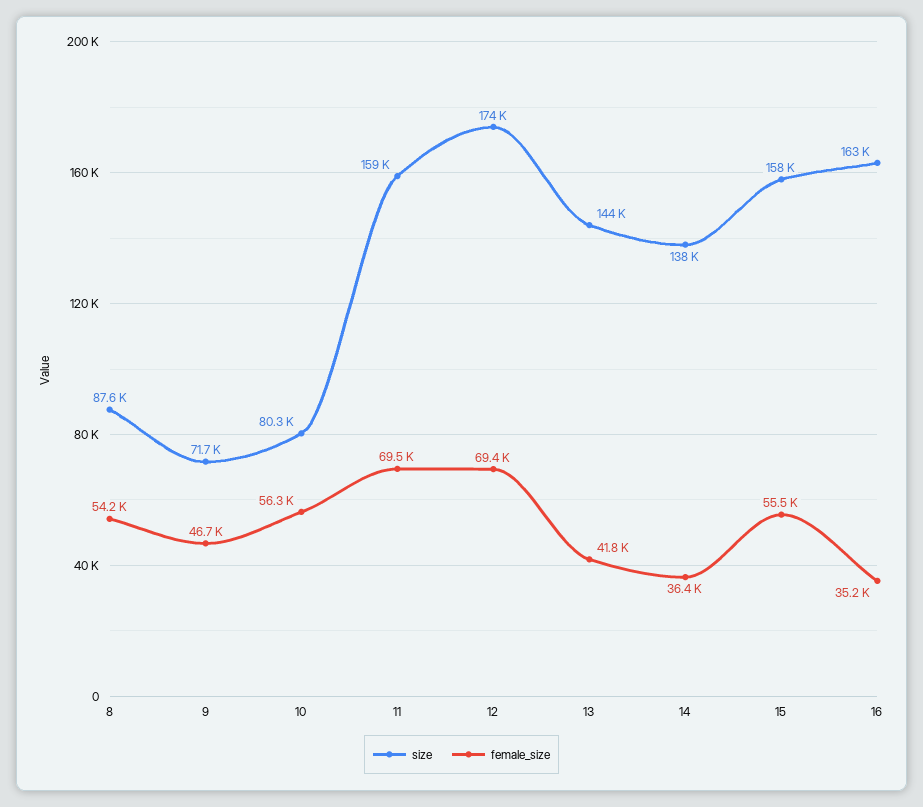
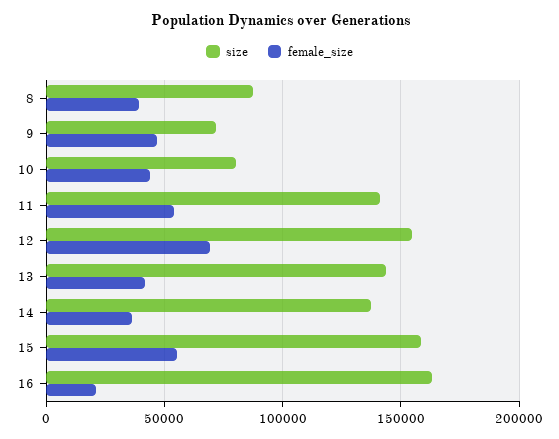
female_size, 8: 54200 -> 40000
female_size, 10: 56300 -> 45000
size, 11: 159000 -> 140000
female_size, 11: 69500 -> 55000
size, 12: 174000 -> 155000
female_size, 16: 35200 -> 20000

